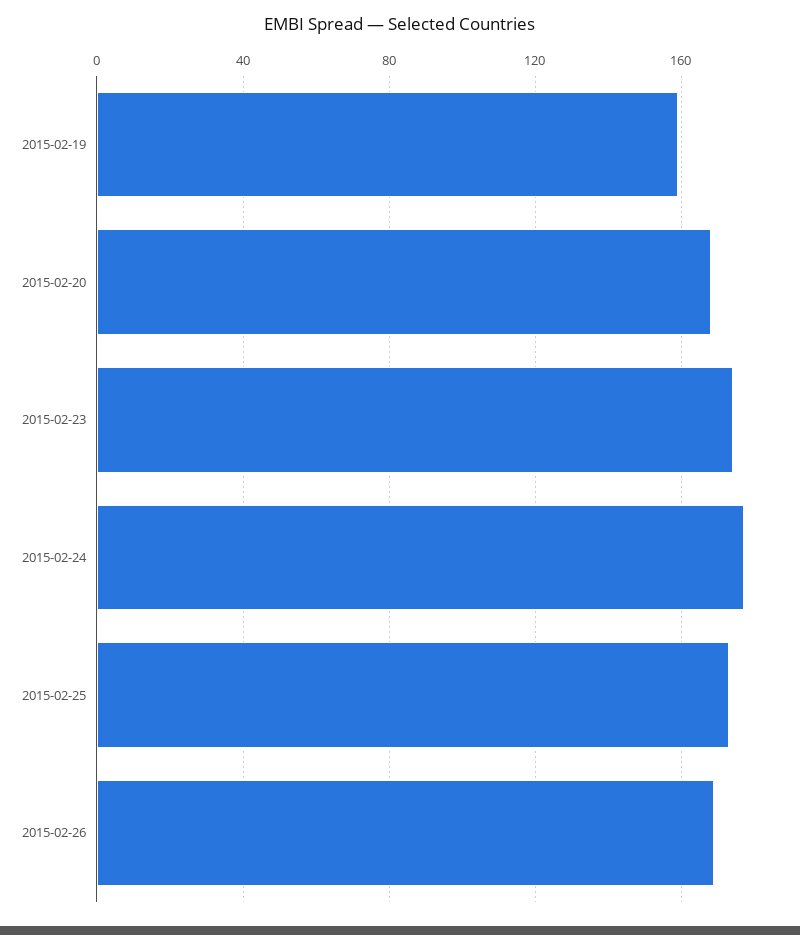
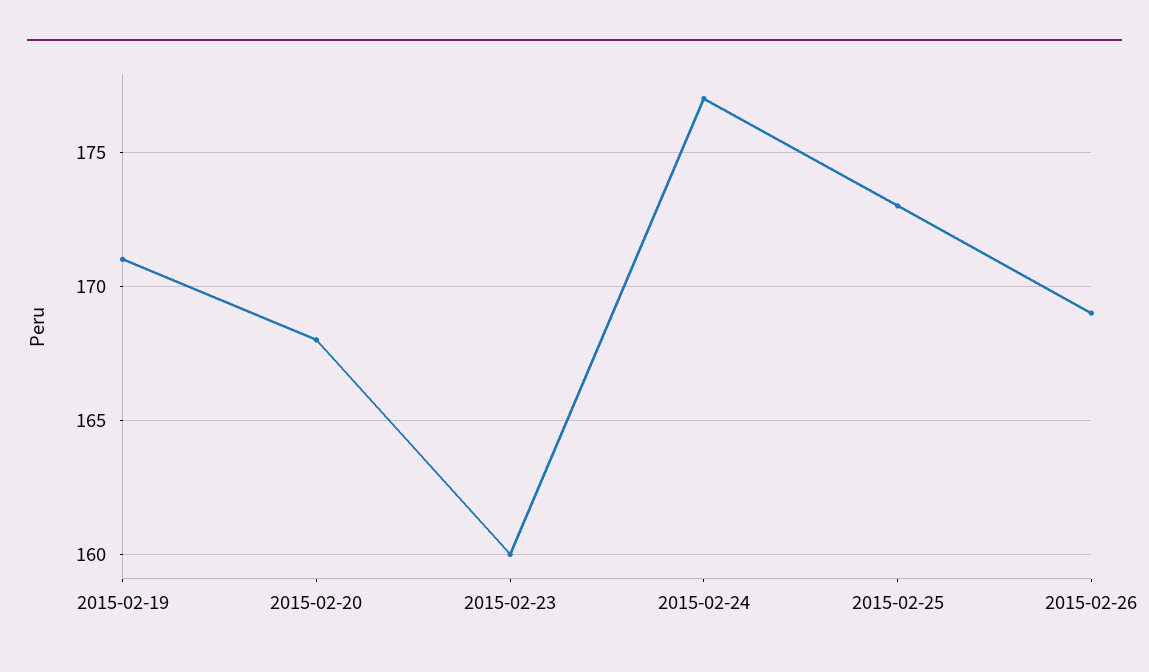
2015-02-19: 160 -> 171
2015-02-23: 175 -> 160

